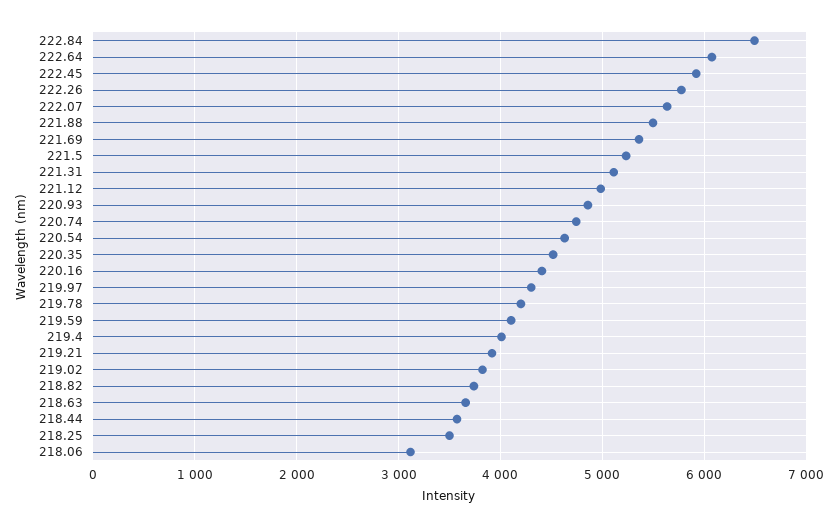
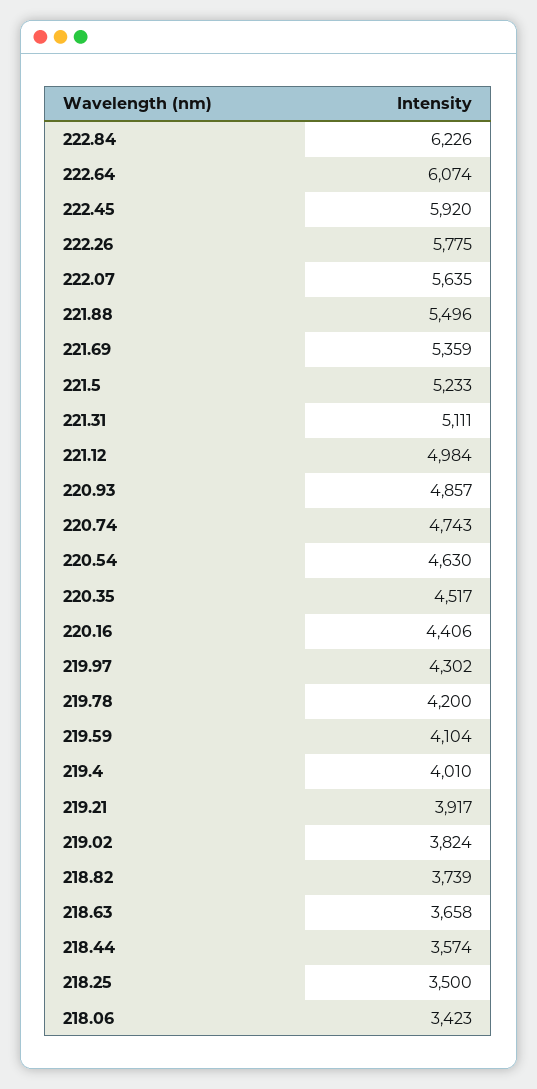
222.84: 6500 -> 6226
218.06: 3100 -> 3423

